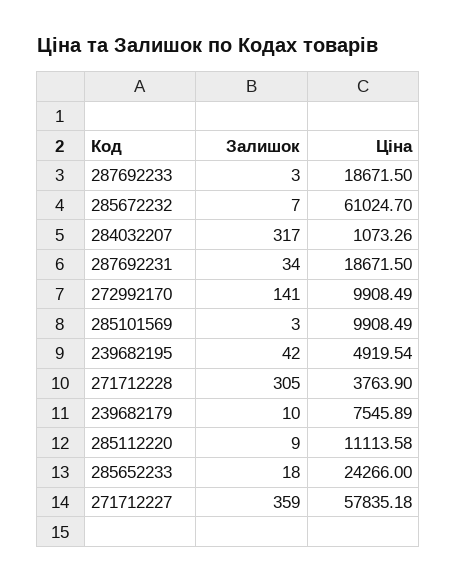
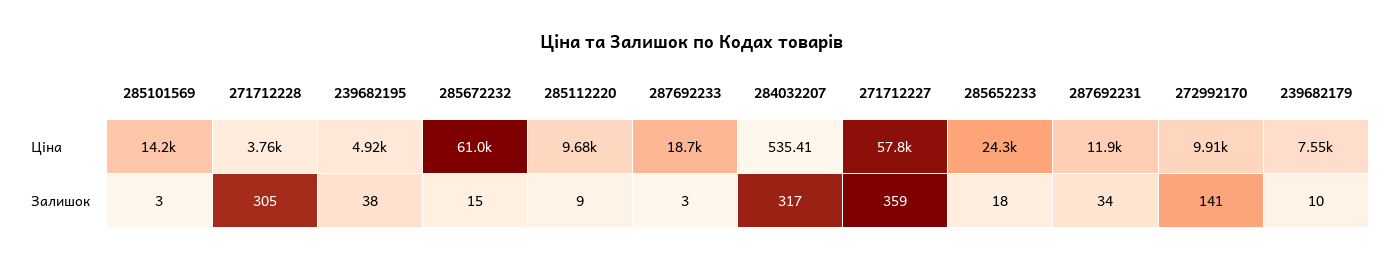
Залишок, 285672232: 7 -> 15
Ціна, 284032207: 1073.26 -> 535.41
Ціна, 287692231: 18671.5 -> 11900
Ціна, 285101569: 9908.49 -> 14200
Залишок, 239682195: 42 -> 38
Ціна, 285112220: 11113.58 -> 9680

